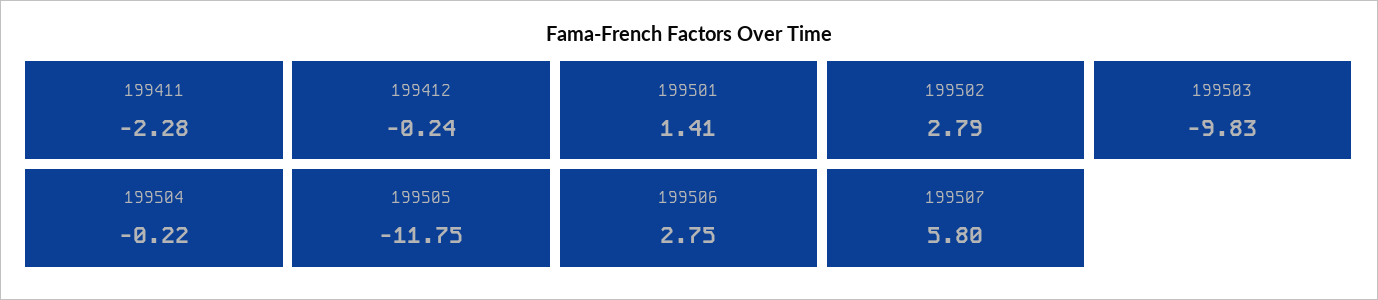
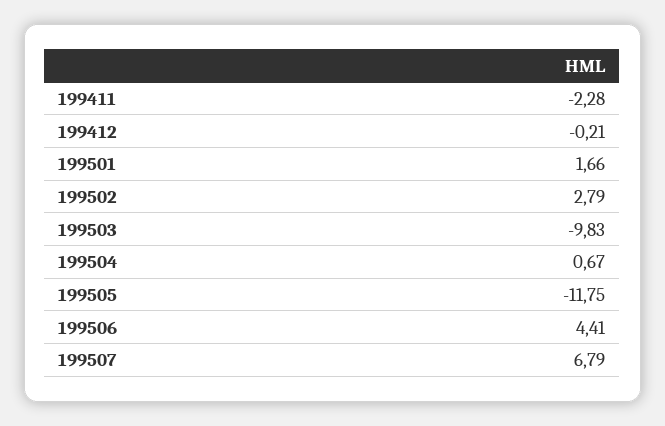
199412: -0.24 -> -0.21
199501: 1.41 -> 1.66
199504: -0.22 -> 0.67
199506: 2.75 -> 4.41
199507: 5.8 -> 6.79

